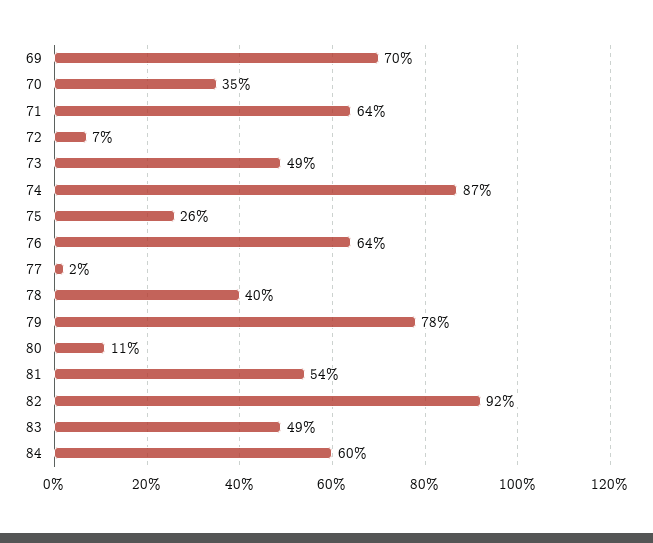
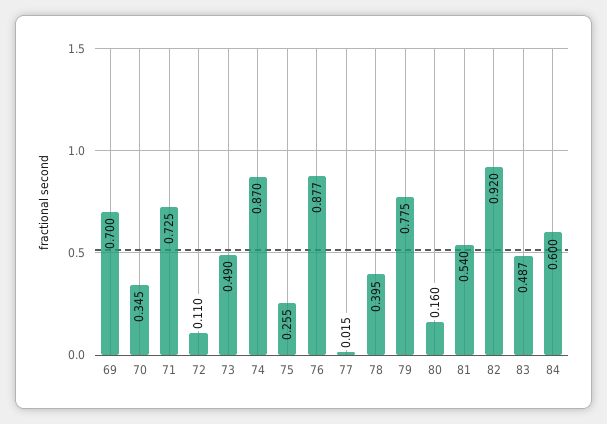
71: 0.64 -> 0.725
72: 0.07 -> 0.11
76: 0.64 -> 0.877
80: 0.11 -> 0.16

